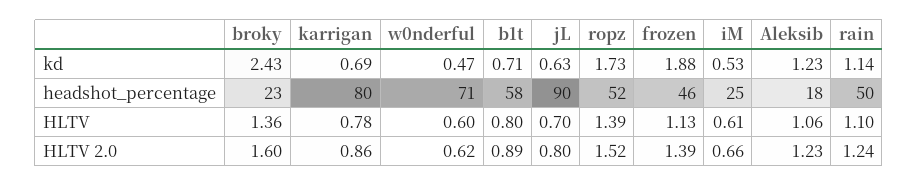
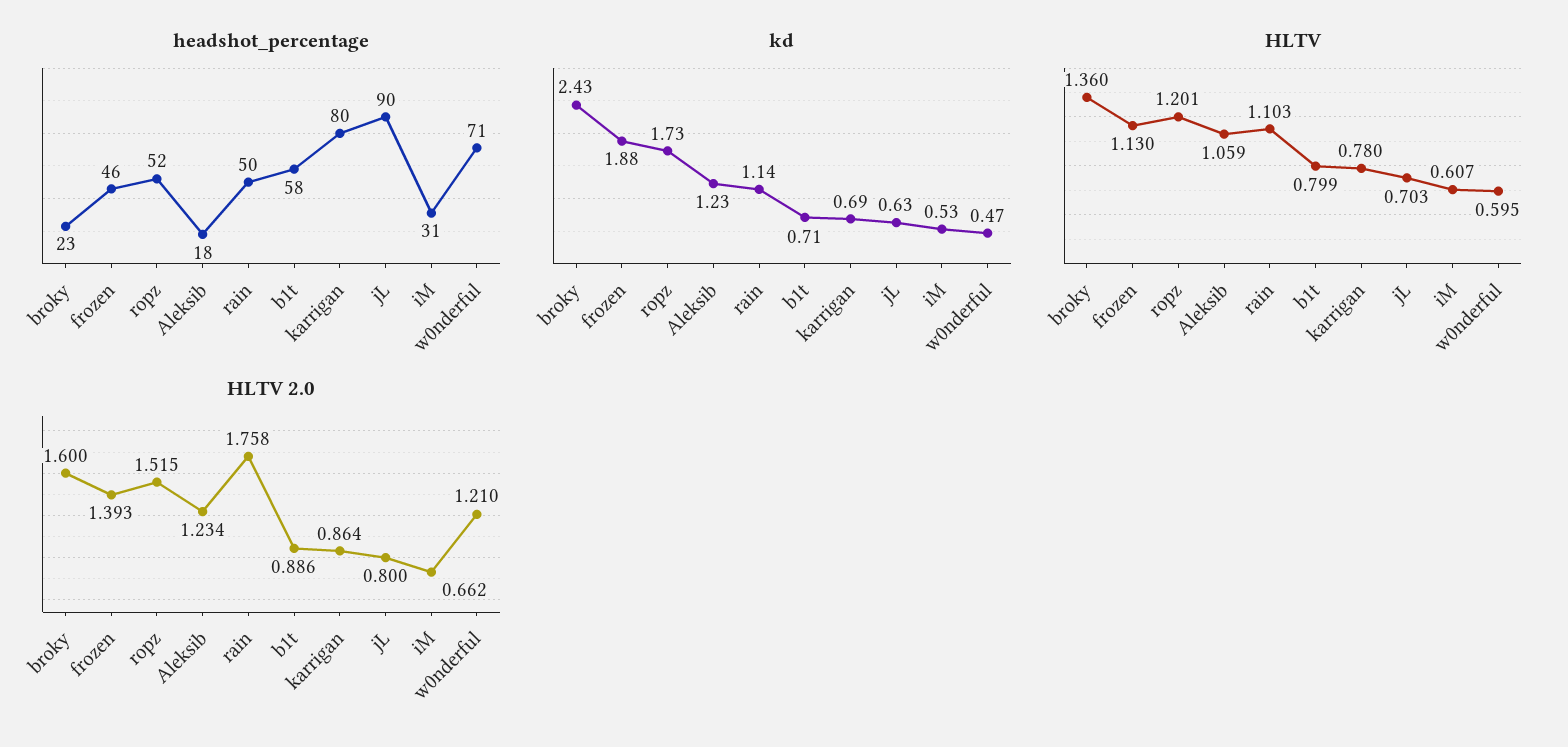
headshot_percentage, iM: 25 -> 31
HLTV, ropz: 1.39 -> 1.201
HLTV 2.0, w0nderful: 0.62 -> 1.21
HLTV 2.0, rain: 1.24 -> 1.758

